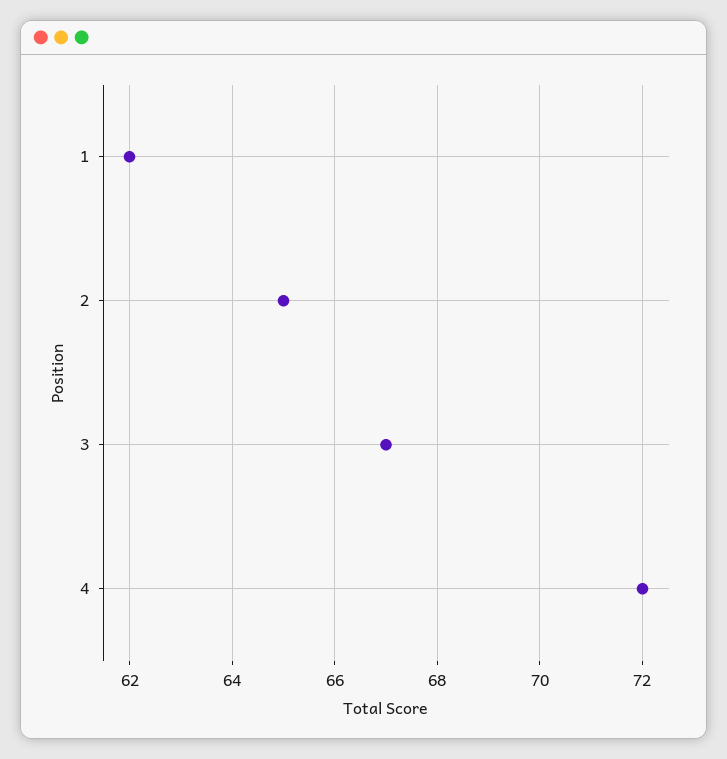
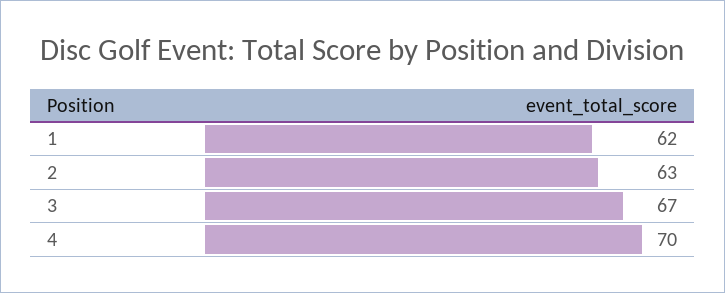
2: 65 -> 63
4: 72 -> 70

